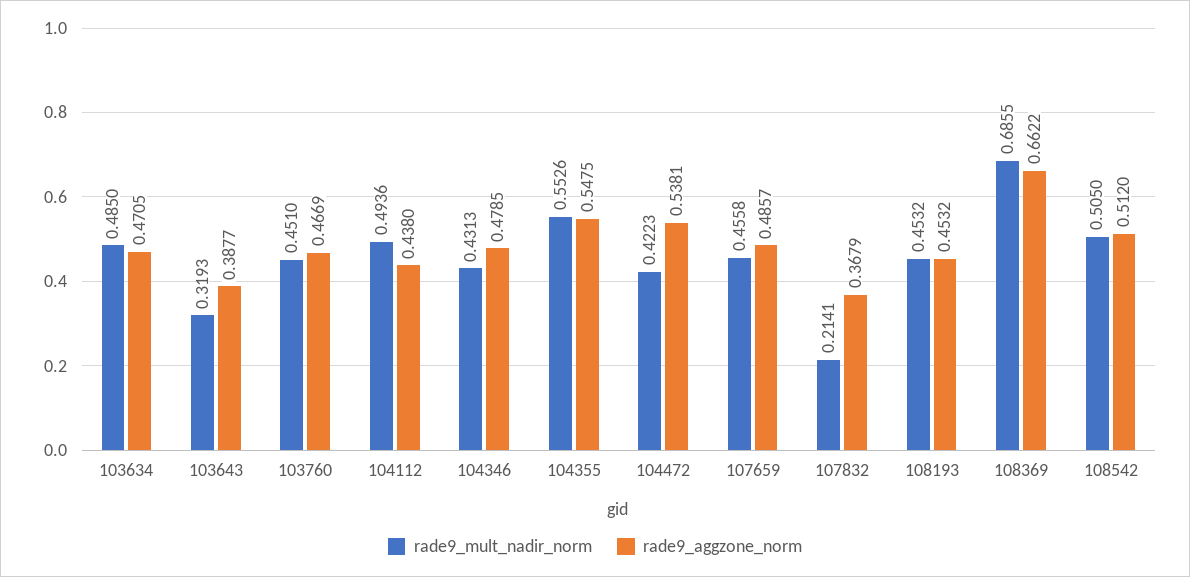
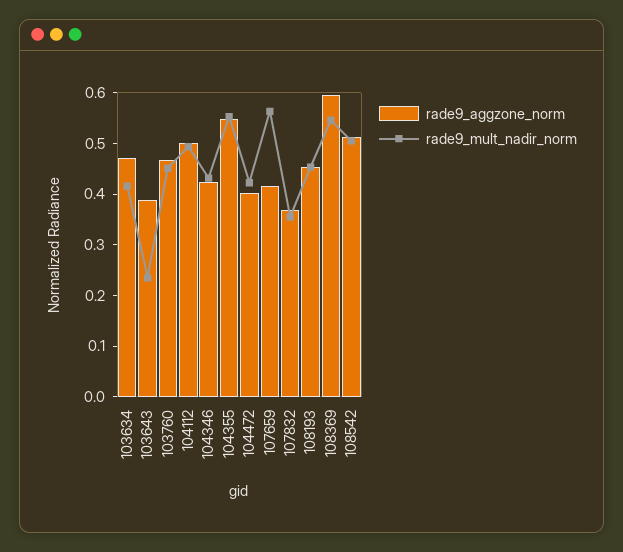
rade9_mult_nadir_norm, 103634: 0.485 -> 0.42
rade9_mult_nadir_norm, 103643: 0.3193 -> 0.24
rade9_aggzone_norm, 104112: 0.438 -> 0.5
rade9_aggzone_norm, 104346: 0.4785 -> 0.42
rade9_aggzone_norm, 104472: 0.5381 -> 0.4
rade9_mult_nadir_norm, 107659: 0.4558 -> 0.56
rade9_aggzone_norm, 107659: 0.4857 -> 0.42
rade9_mult_nadir_norm, 107832: 0.2141 -> 0.36
rade9_mult_nadir_norm, 108369: 0.6855 -> 0.54
rade9_aggzone_norm, 108369: 0.6622 -> 0.6

